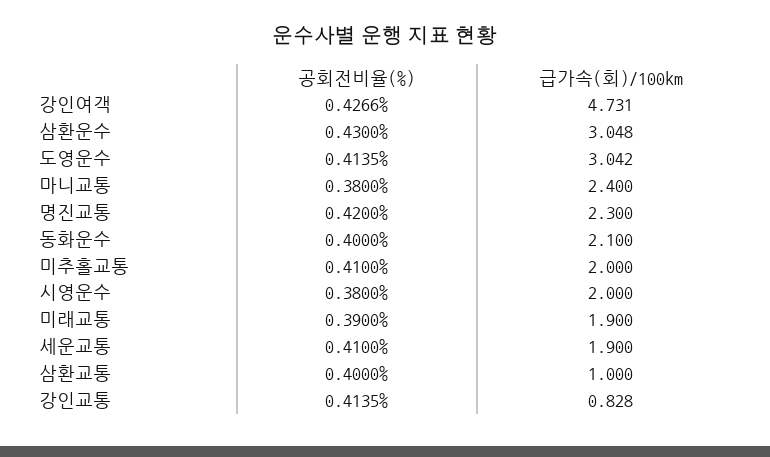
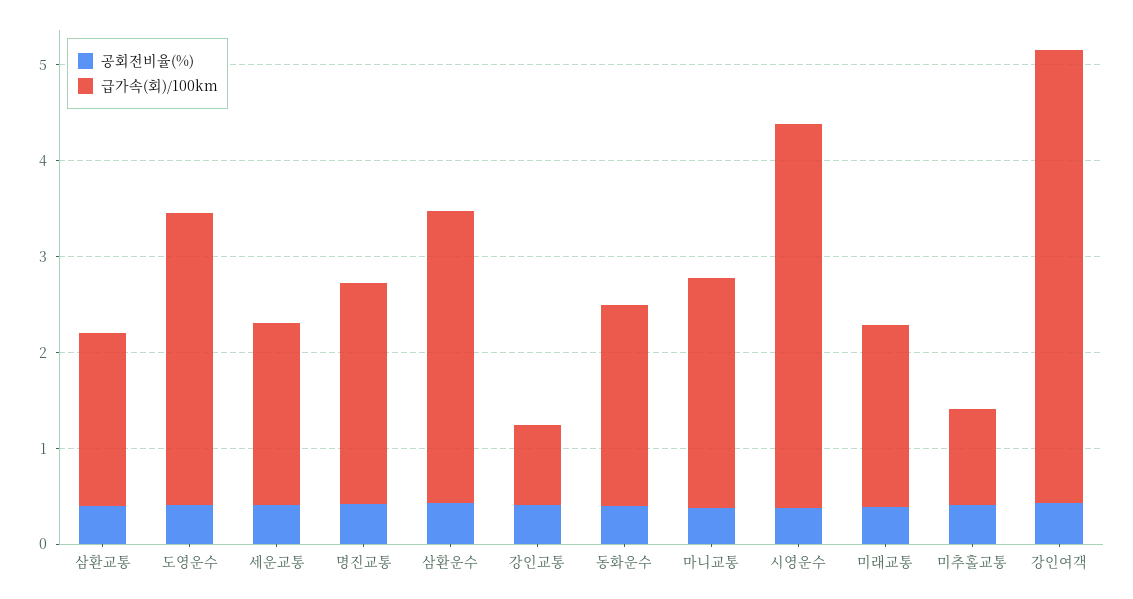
급가속(회)/100km, 미추홀교통: 2 -> 1
급가속(회)/100km, 시영운수: 2 -> 4
급가속(회)/100km, 삼환교통: 1 -> 1.8

